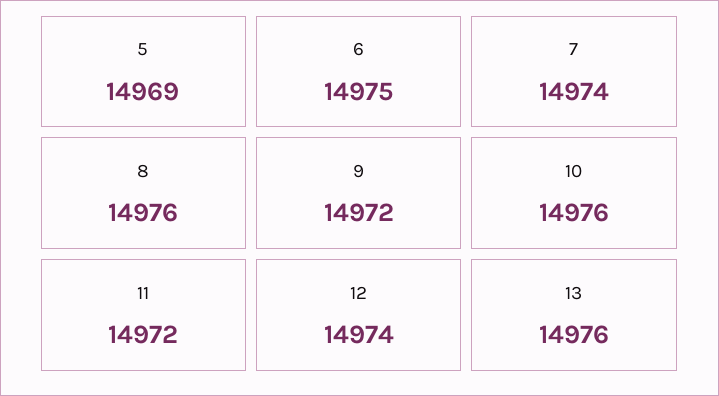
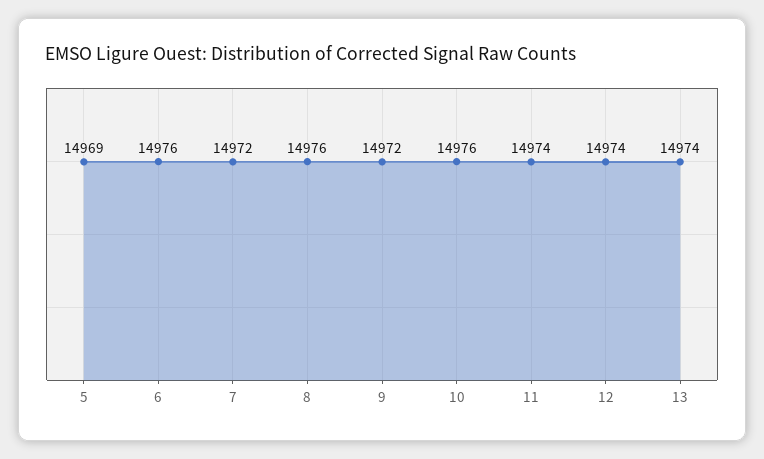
6: 14975 -> 14976
7: 14974 -> 14972
11: 14972 -> 14974
13: 14976 -> 14974

